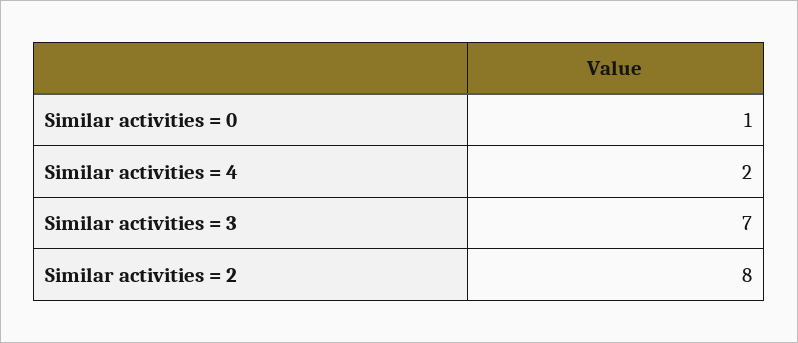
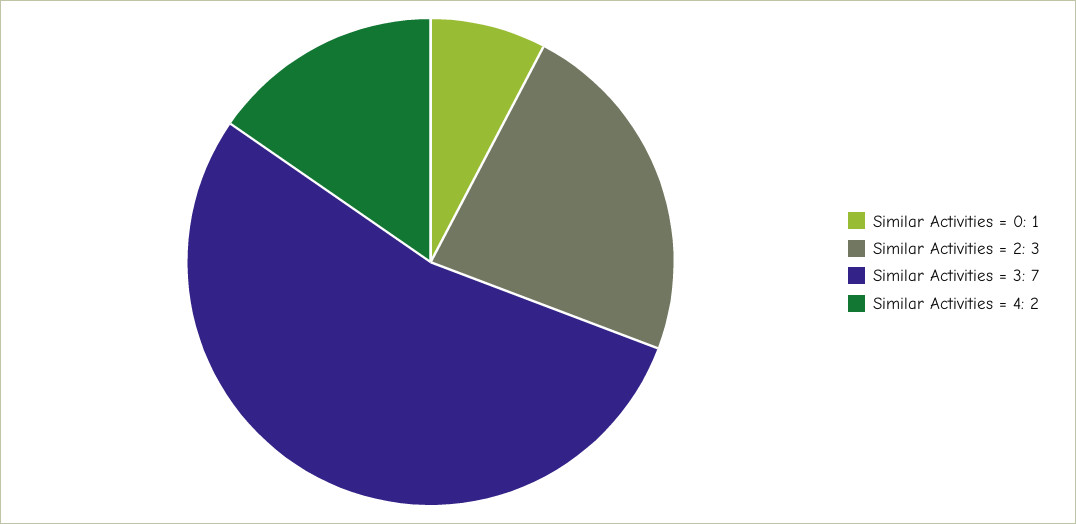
Similar activities = 2: 8 -> 3

